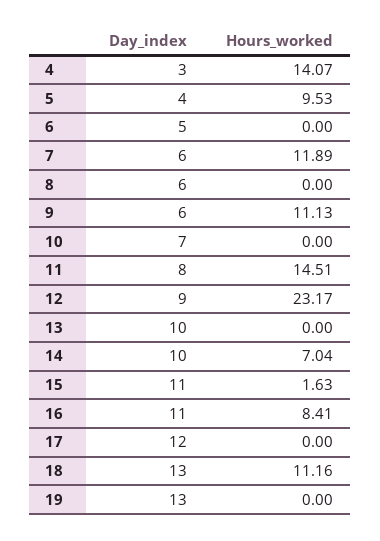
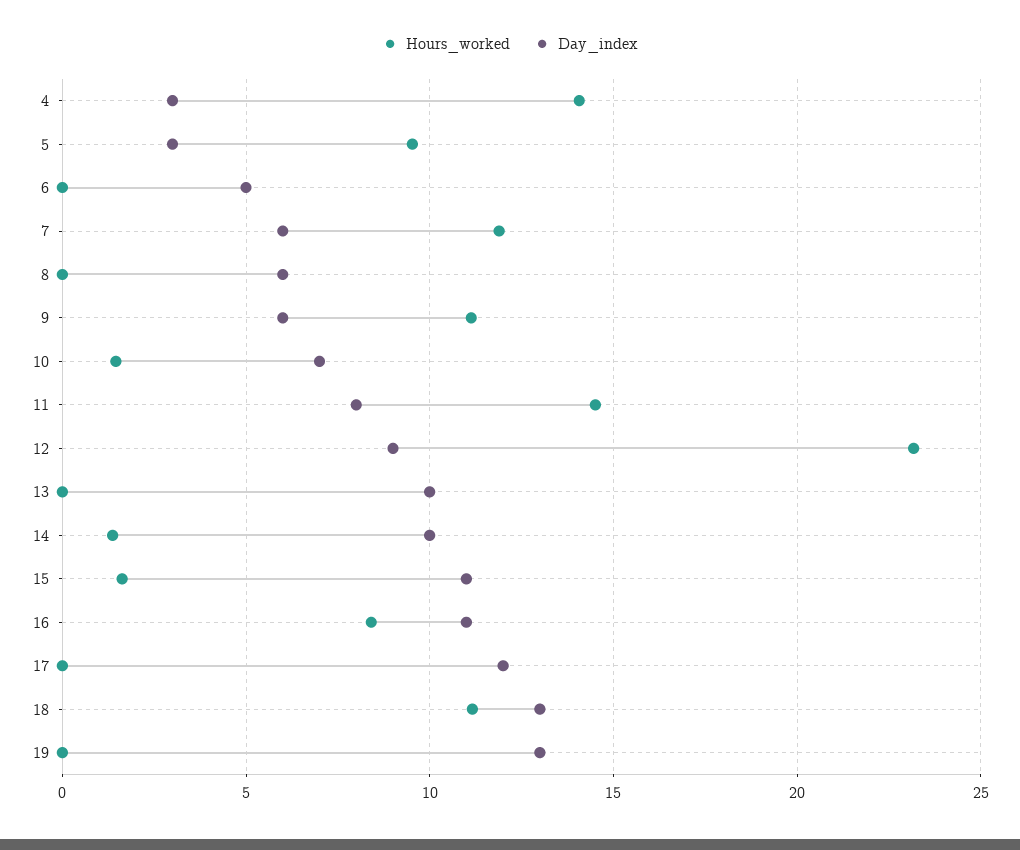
Day_index, 5: 4 -> 3
Hours_worked, 10: 0 -> 1.5
Hours_worked, 14: 7.04 -> 1.5

